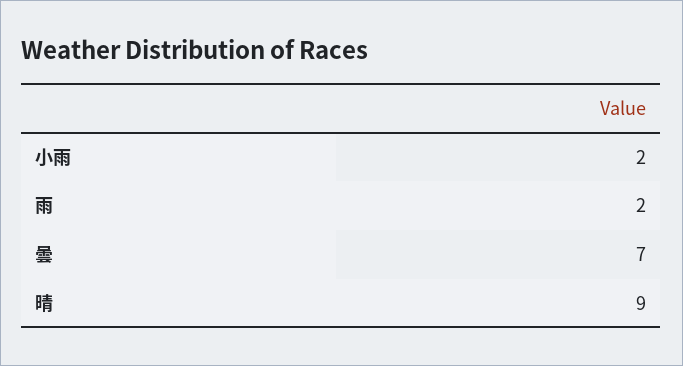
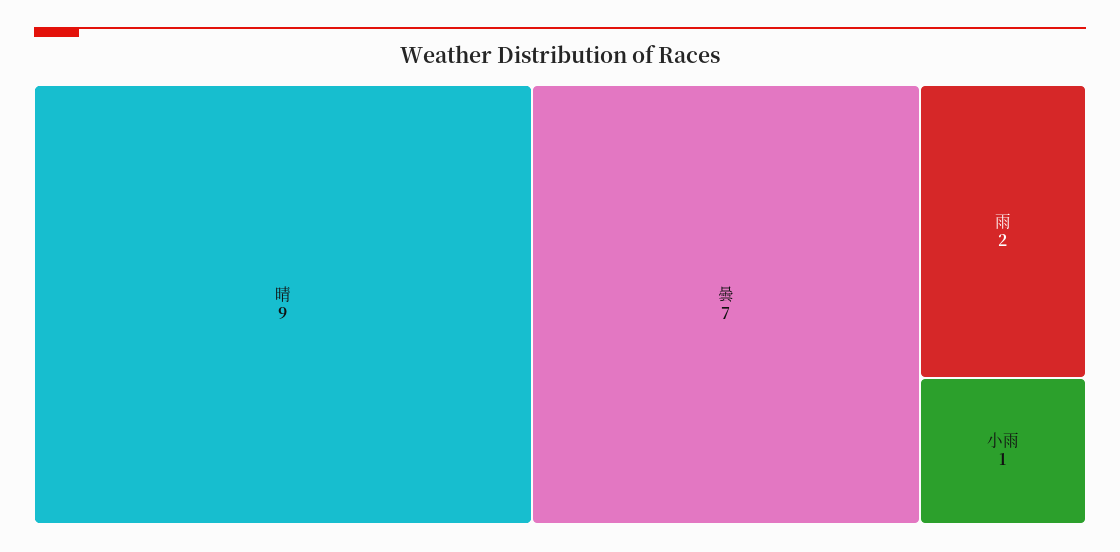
小雨: 2 -> 1

